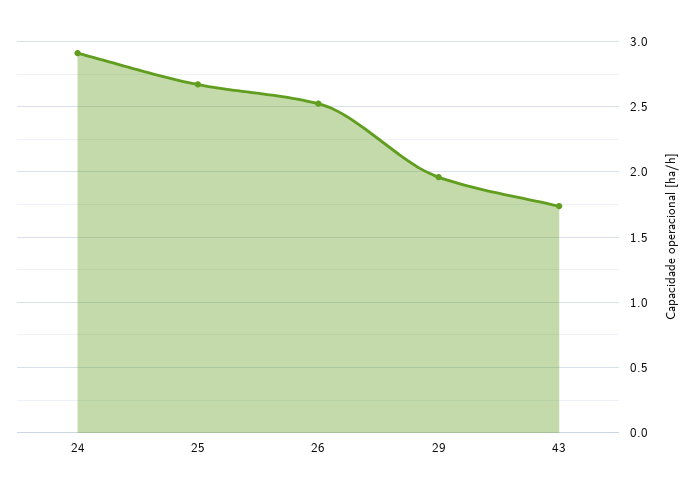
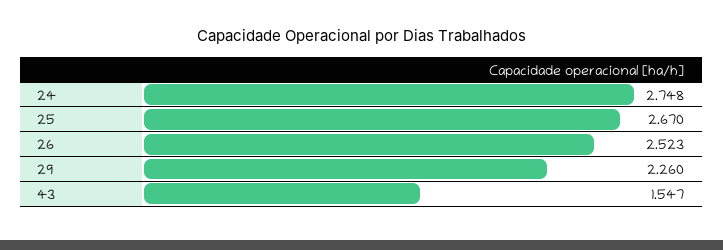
24: 2.9 -> 2.748
29: 1.95 -> 2.26
43: 1.75 -> 1.547

